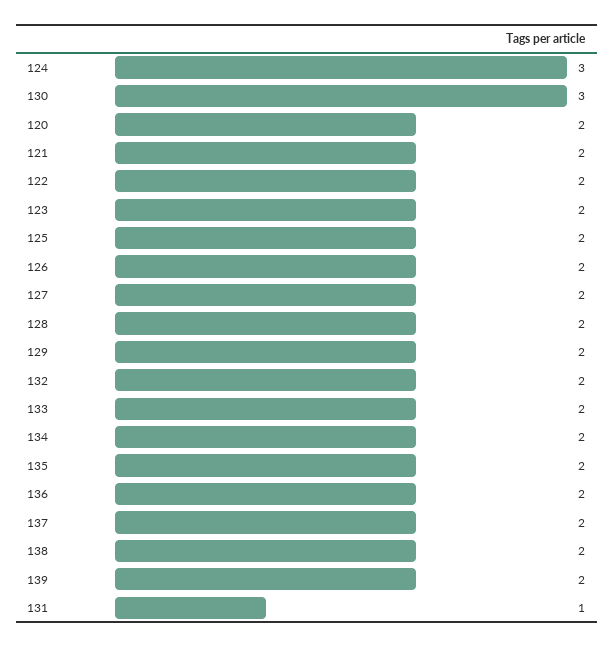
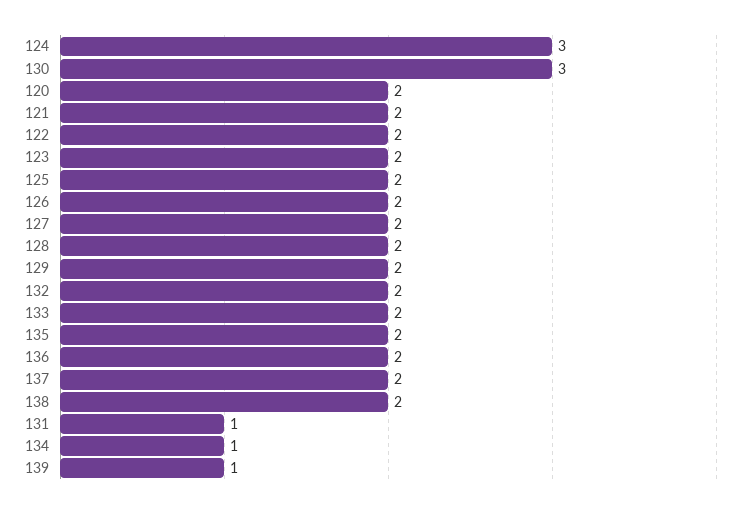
134: 2 -> 1
139: 2 -> 1

